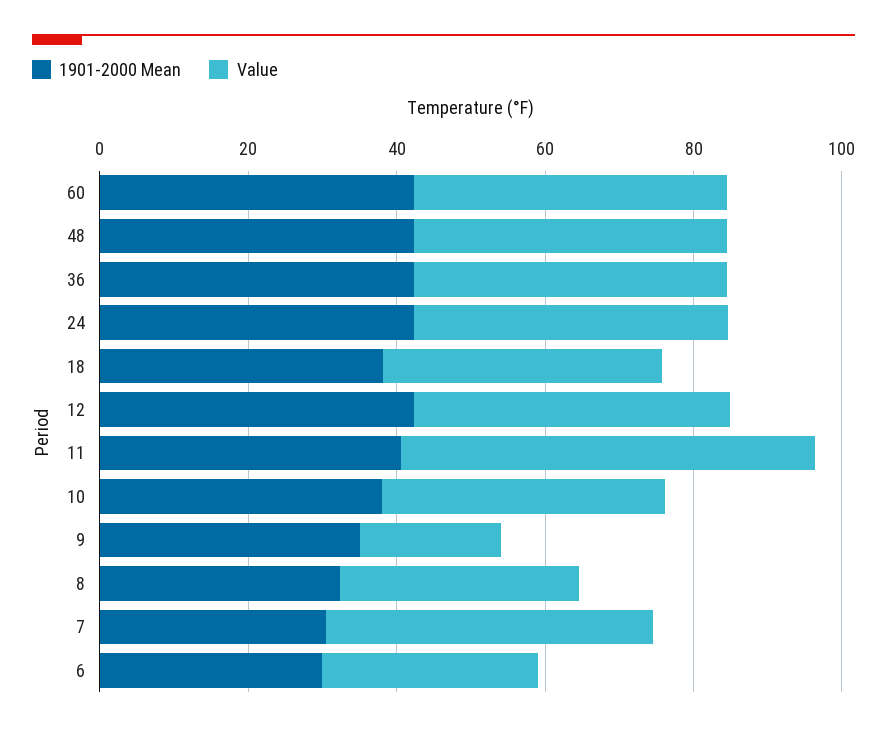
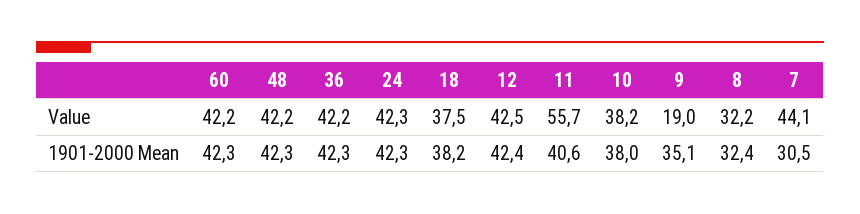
1901-2000 Mean, 6: 30 -> none
Value, 6: 30 -> none

